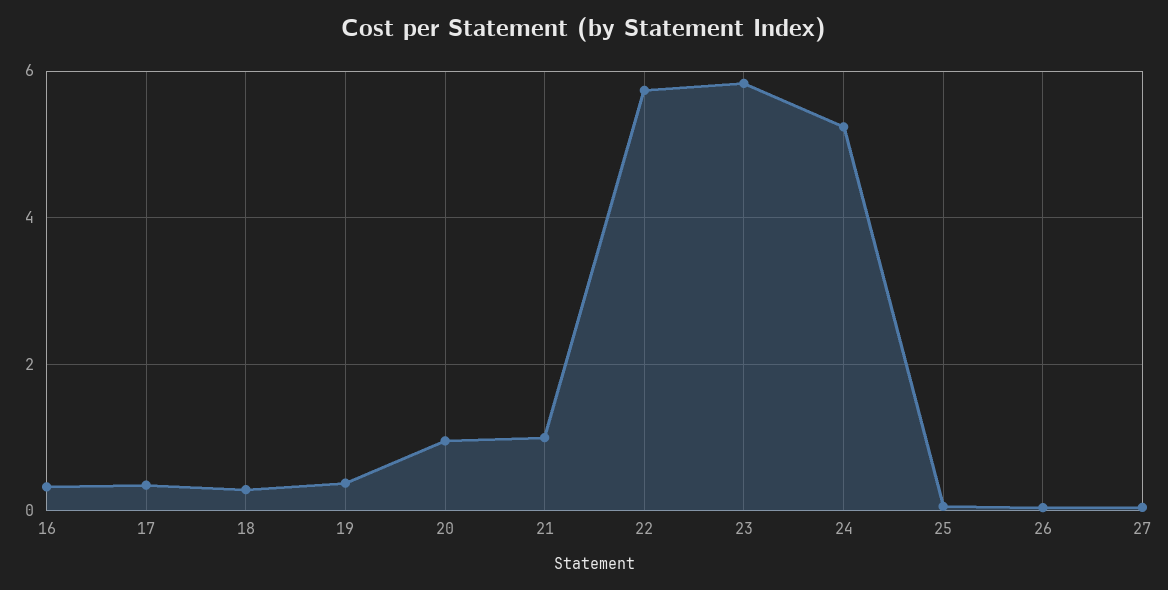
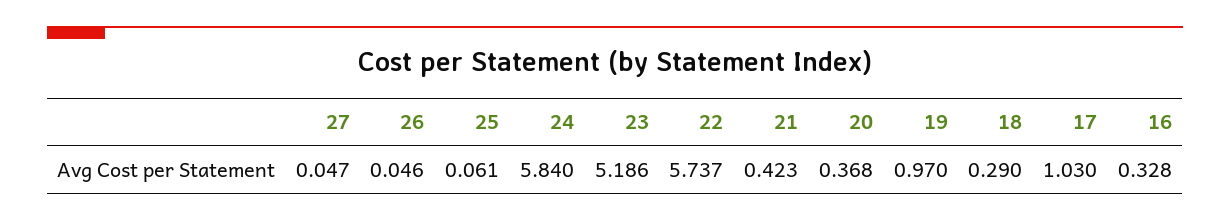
17: 0.4 -> 1.03
19: 0.4 -> 0.97
20: 1 -> 0.368
21: 1 -> 0.423
23: 5.8 -> 5.186
24: 5.2 -> 5.84

